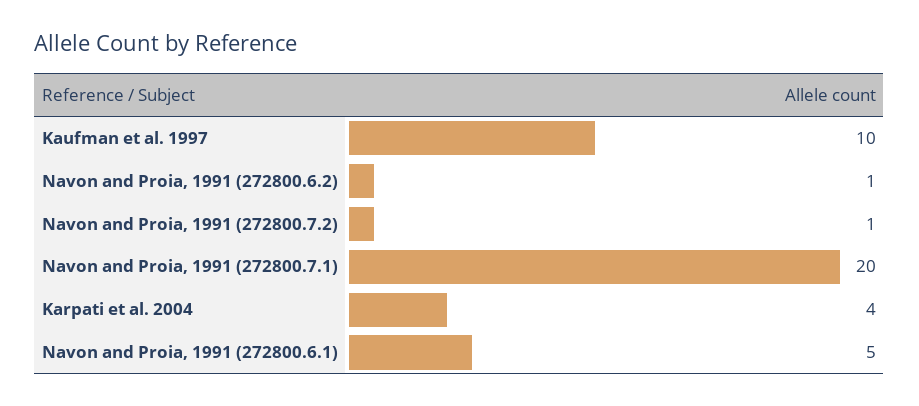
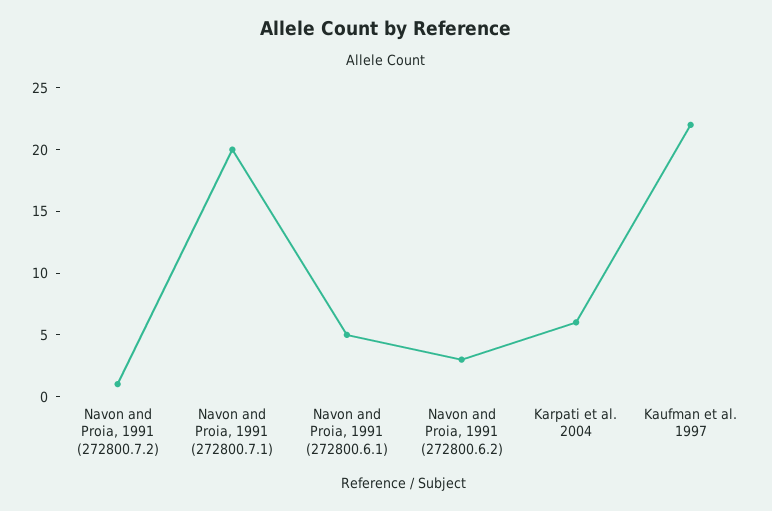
Kaufman et al. 1997: 10 -> 22
Navon and Proia, 1991 (272800.6.2): 1 -> 3
Karpati et al. 2004: 4 -> 6

